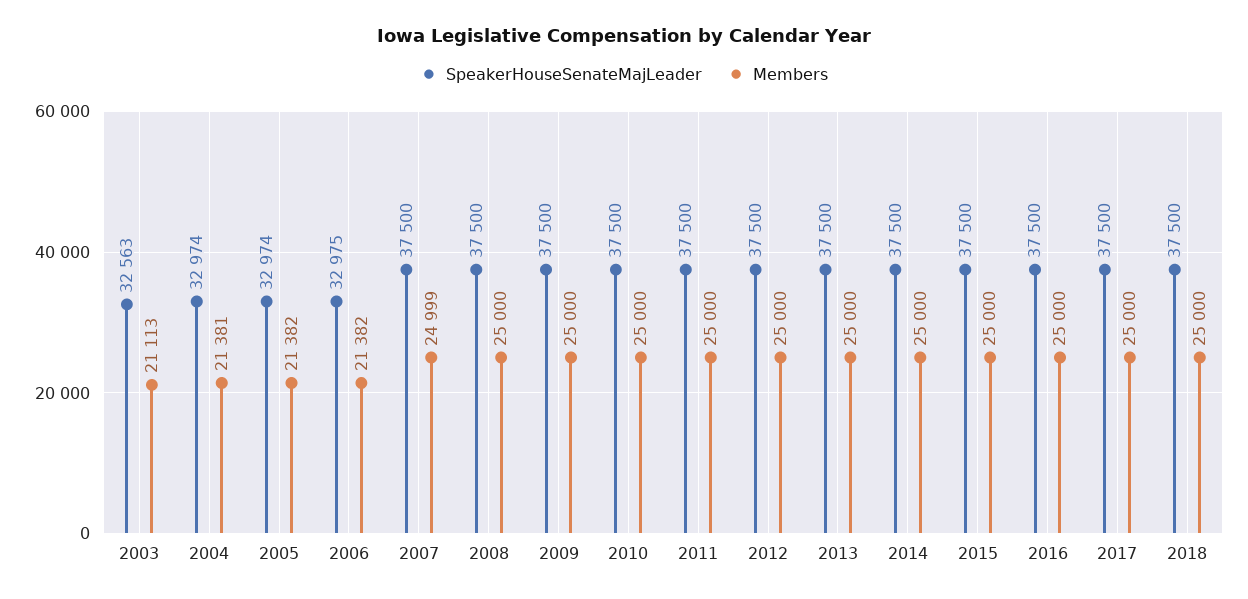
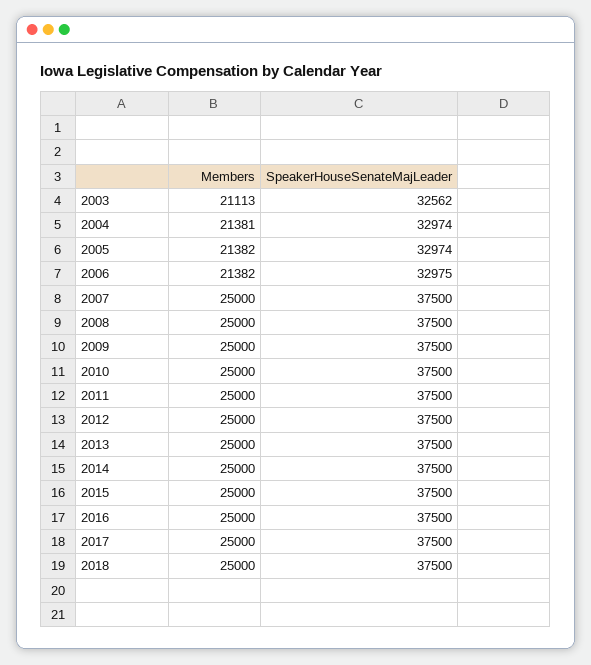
SpeakerHouseSenateMajLeader, 2003: 32563 -> 32562
Members, 2007: 24999 -> 25000

